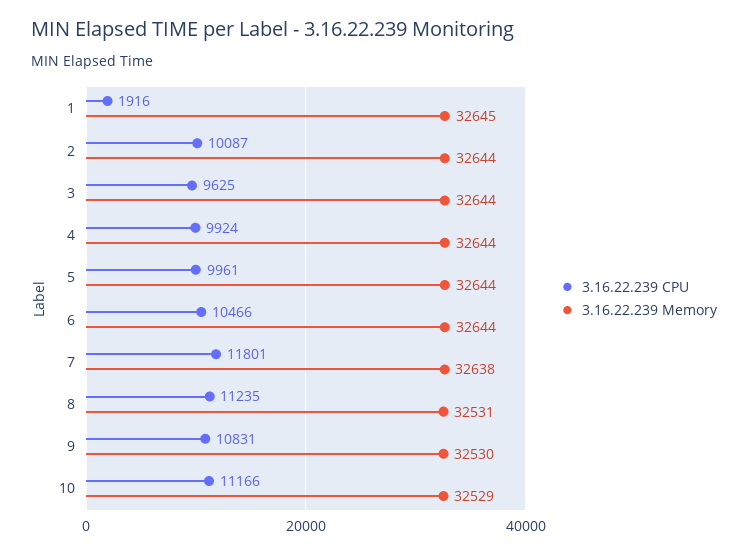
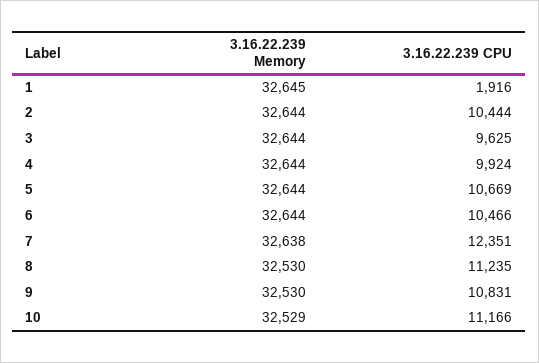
3.16.22.239 CPU, 2: 10087 -> 10444
3.16.22.239 CPU, 5: 9961 -> 10669
3.16.22.239 CPU, 7: 11801 -> 12351
3.16.22.239 Memory, 8: 32531 -> 32530

